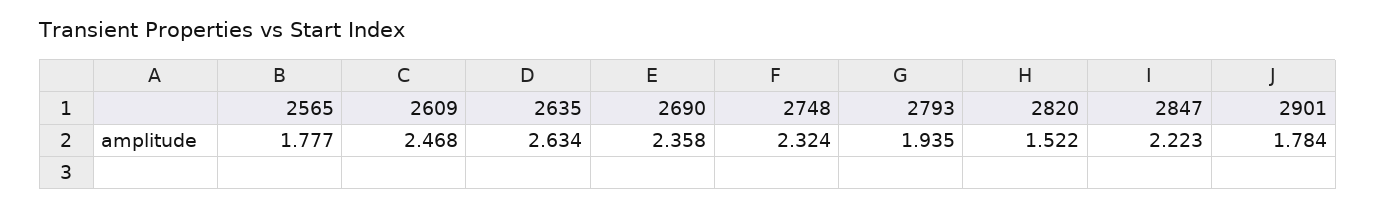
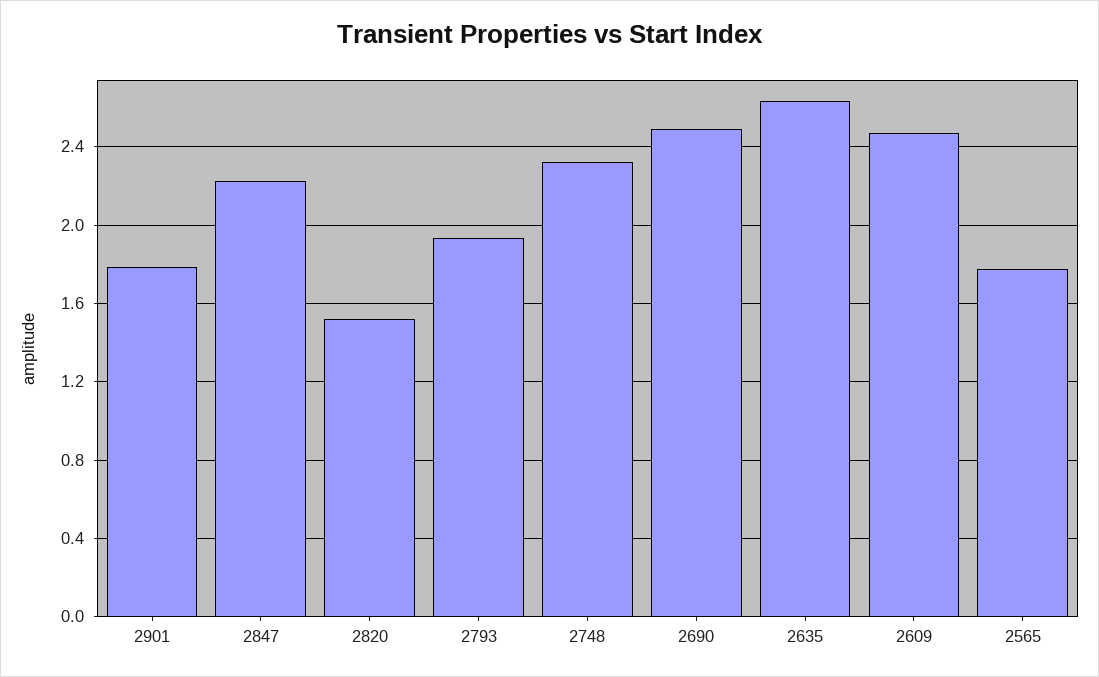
2690: 2.358 -> 2.5

